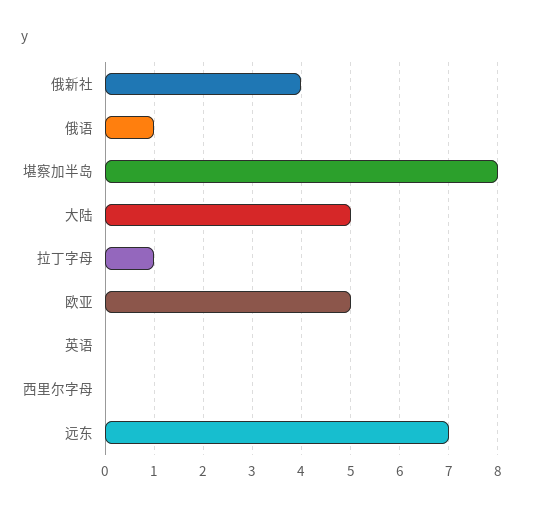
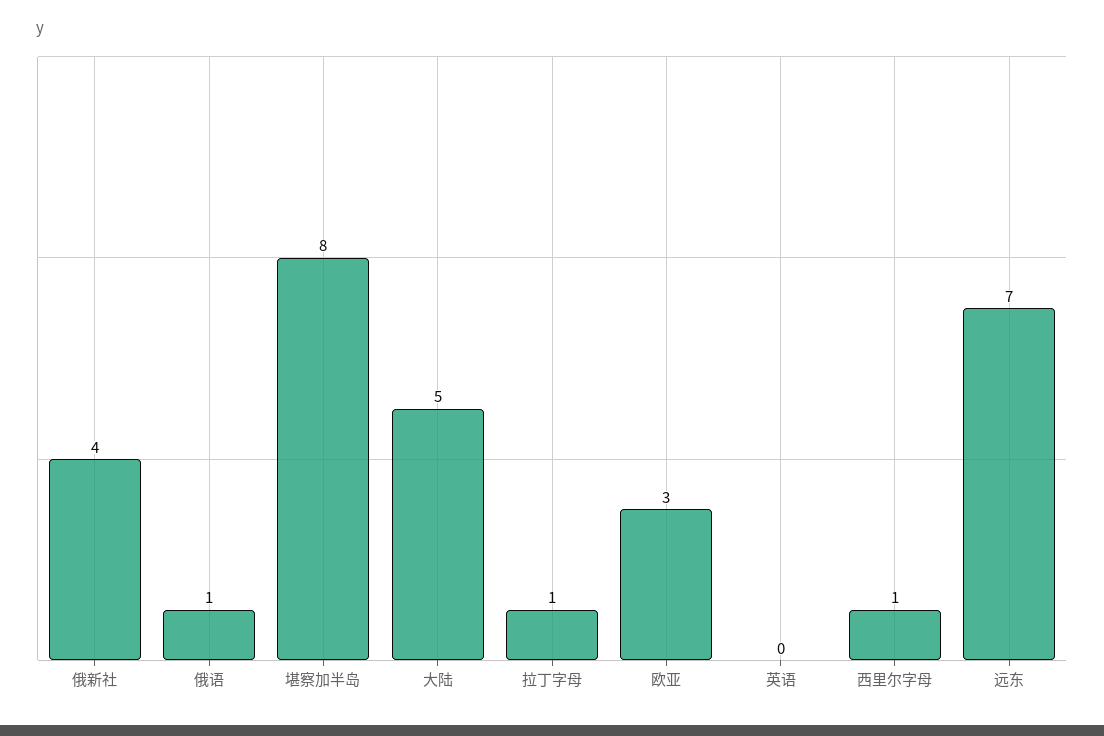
欧亚: 5 -> 3
西里尔字母: 0 -> 1

